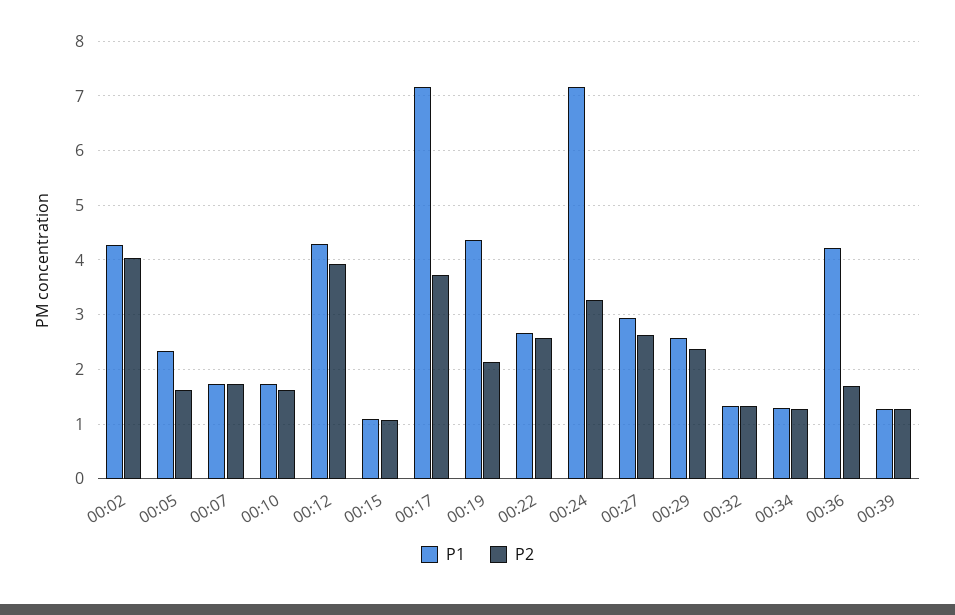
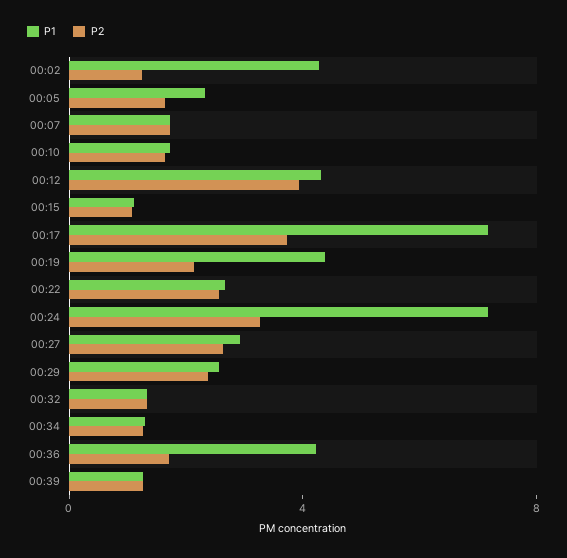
P2, 00:02: 4 -> 1

